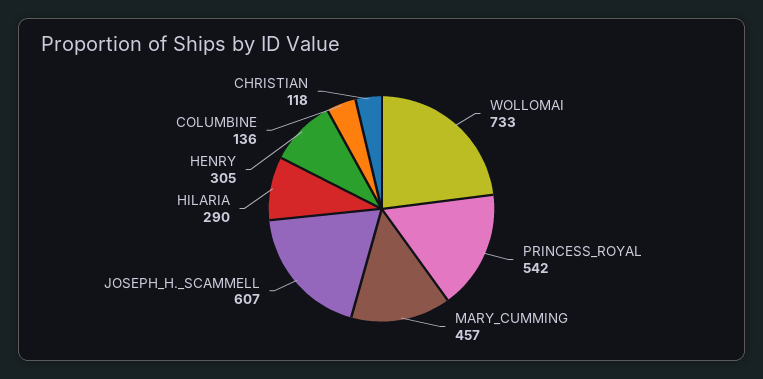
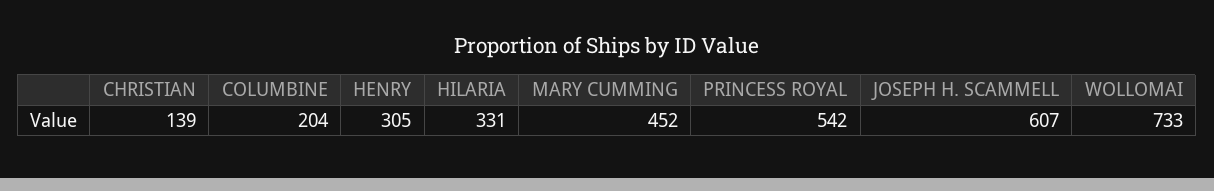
MARY_CUMMING: 457 -> 452
HILARIA: 290 -> 331
COLUMBINE: 136 -> 204
CHRISTIAN: 118 -> 139

